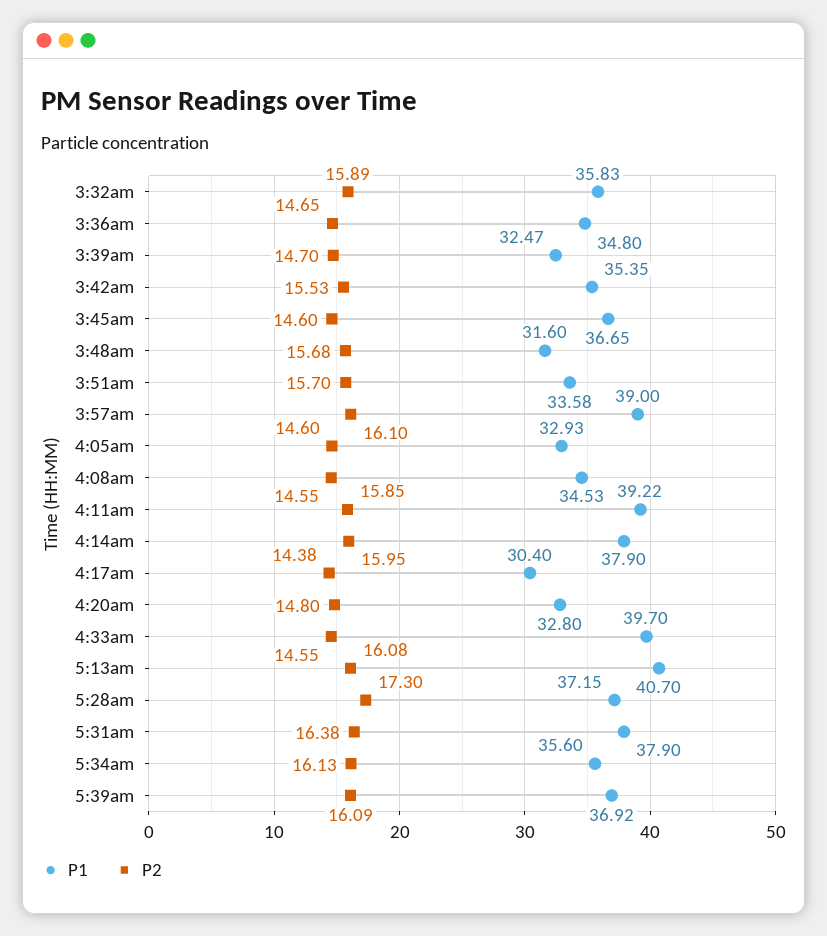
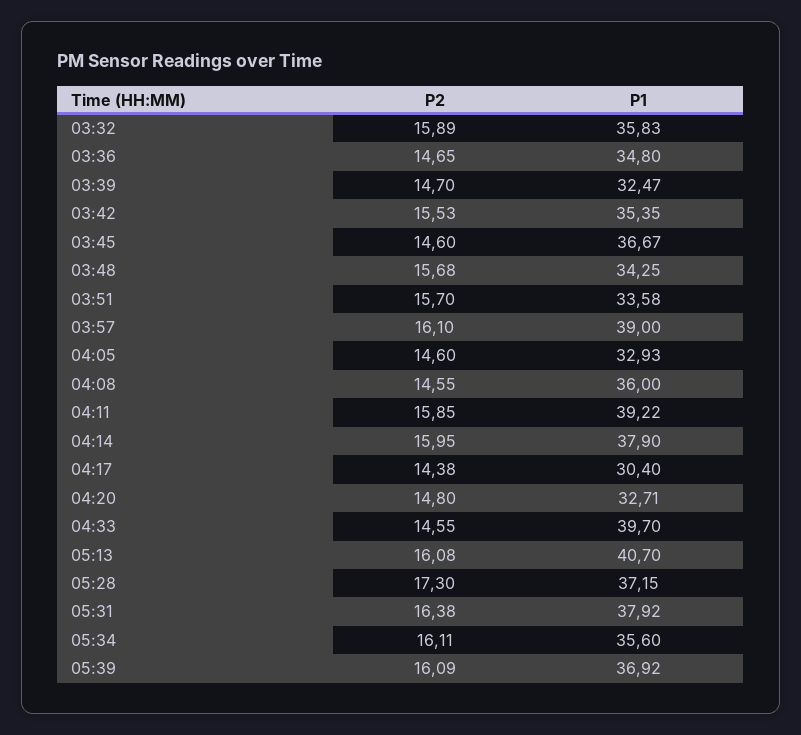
P1, 3:45am: 36.65 -> 36.67
P1, 3:48am: 31.6 -> 34.25
P1, 4:08am: 34.53 -> 36
P1, 4:20am: 32.8 -> 32.71
P1, 5:31am: 37.9 -> 37.92
P2, 5:34am: 16.13 -> 16.11

